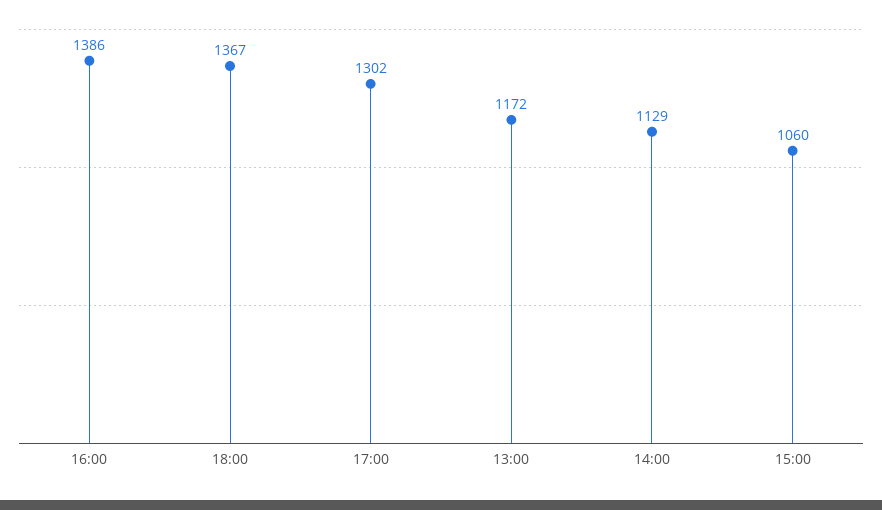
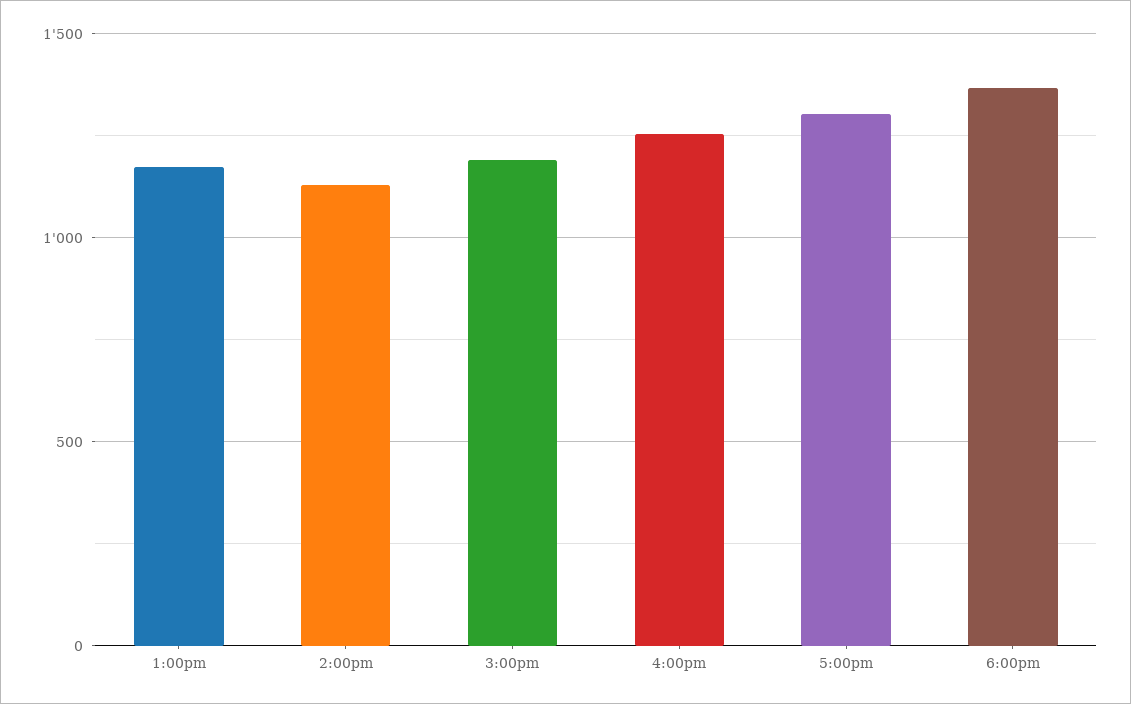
16:00: 1386 -> 1250
15:00: 1060 -> 1200

